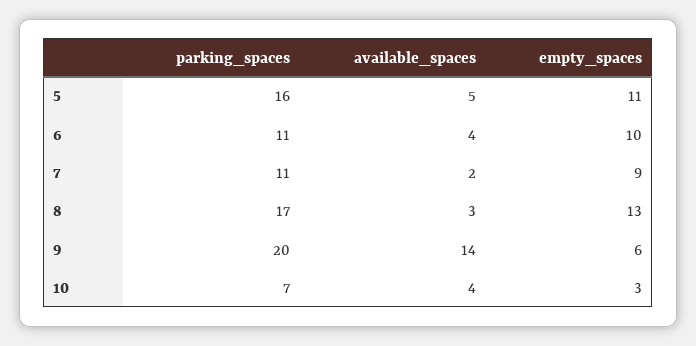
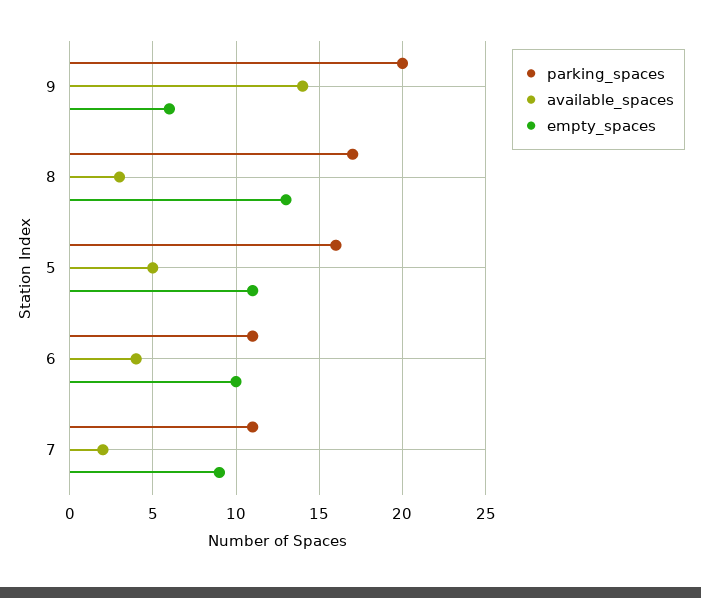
parking_spaces, 10: 7 -> none
available_spaces, 10: 4 -> none
empty_spaces, 10: 3 -> none

